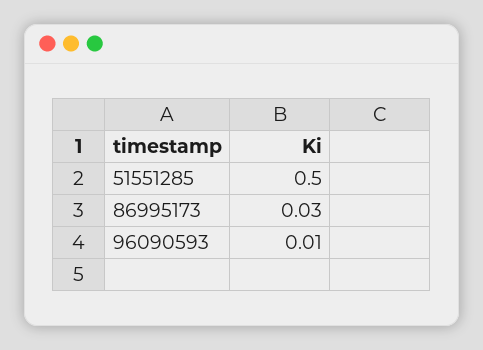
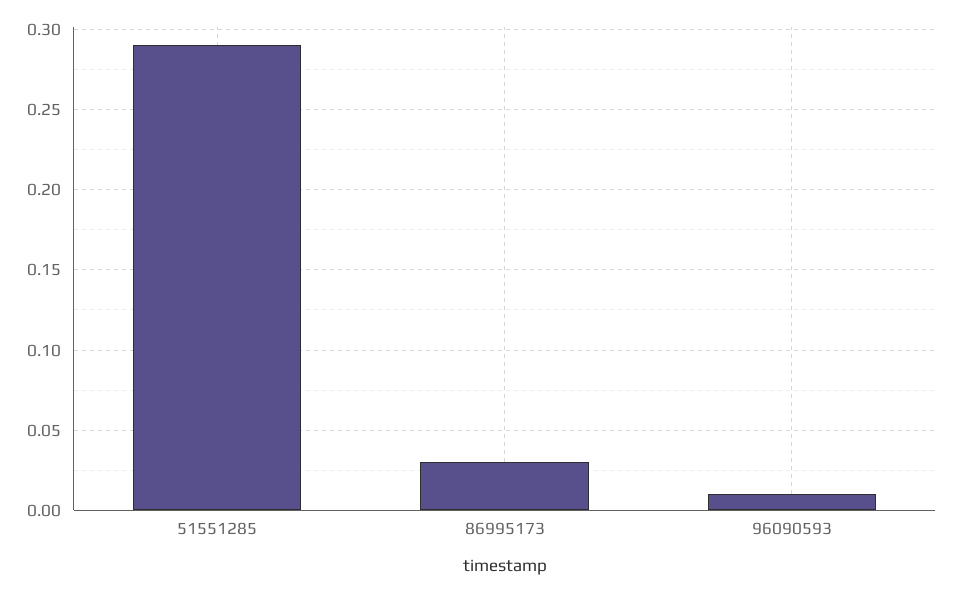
51551285: 0.5 -> 0.29

